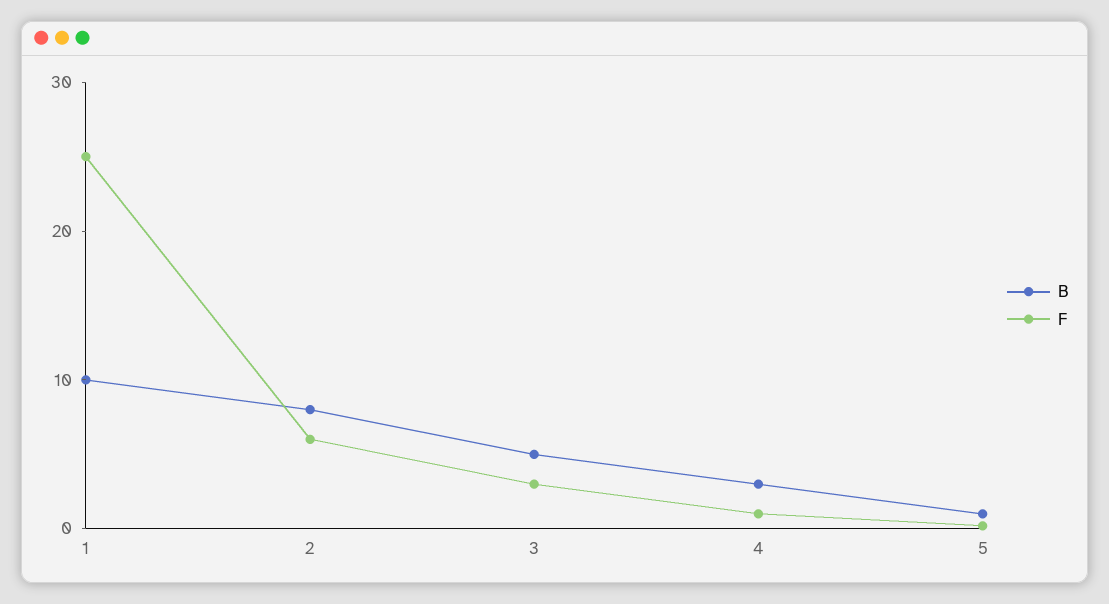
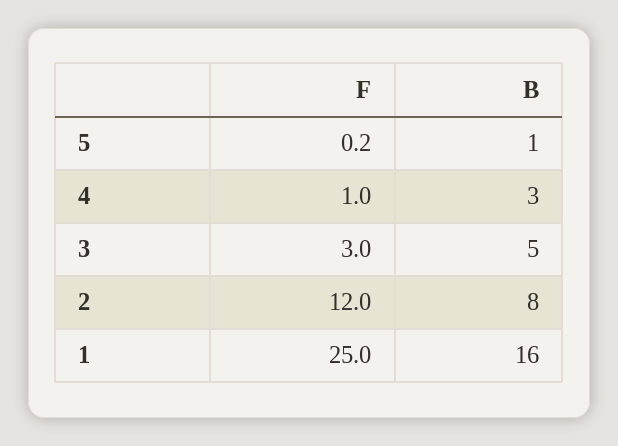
B, 1: 10 -> 16
F, 2: 6 -> 12

